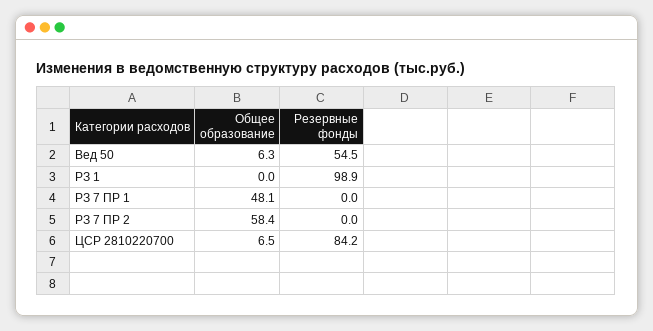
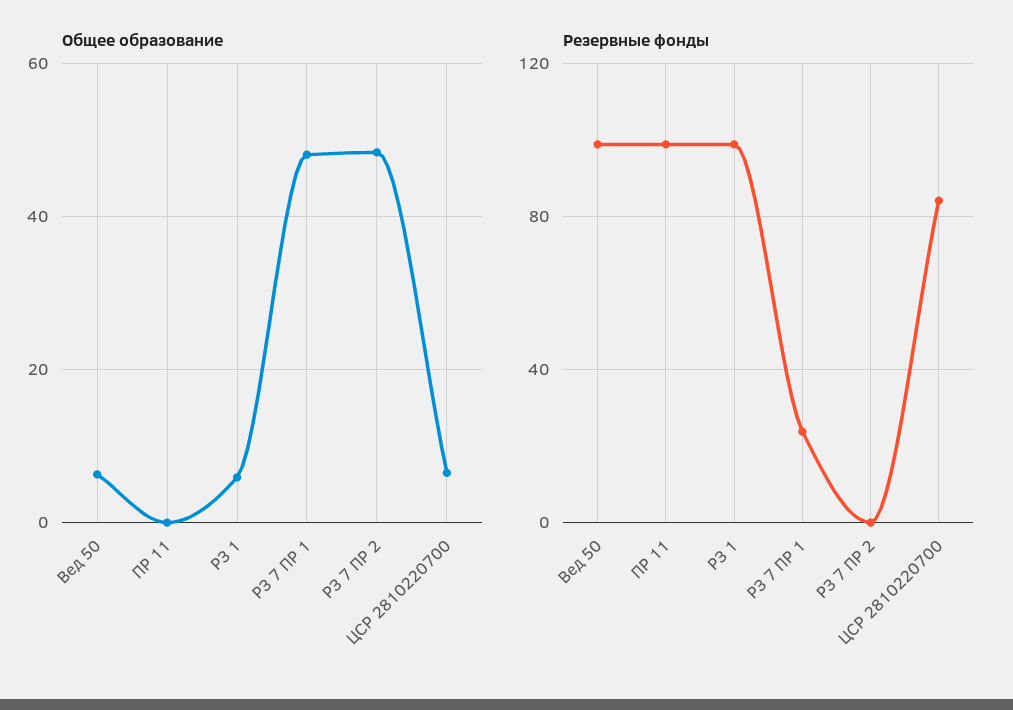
Резервные фонды, Вед 50: 54.5 -> 100
Общее образование, РЗ 1: 0 -> 6
Резервные фонды, РЗ 7 ПР 1: 0 -> 25
Общее образование, РЗ 7 ПР 2: 58.4 -> 48
Общее образование, ПР 11: none -> 0
Резервные фонды, ПР 11: none -> 100

